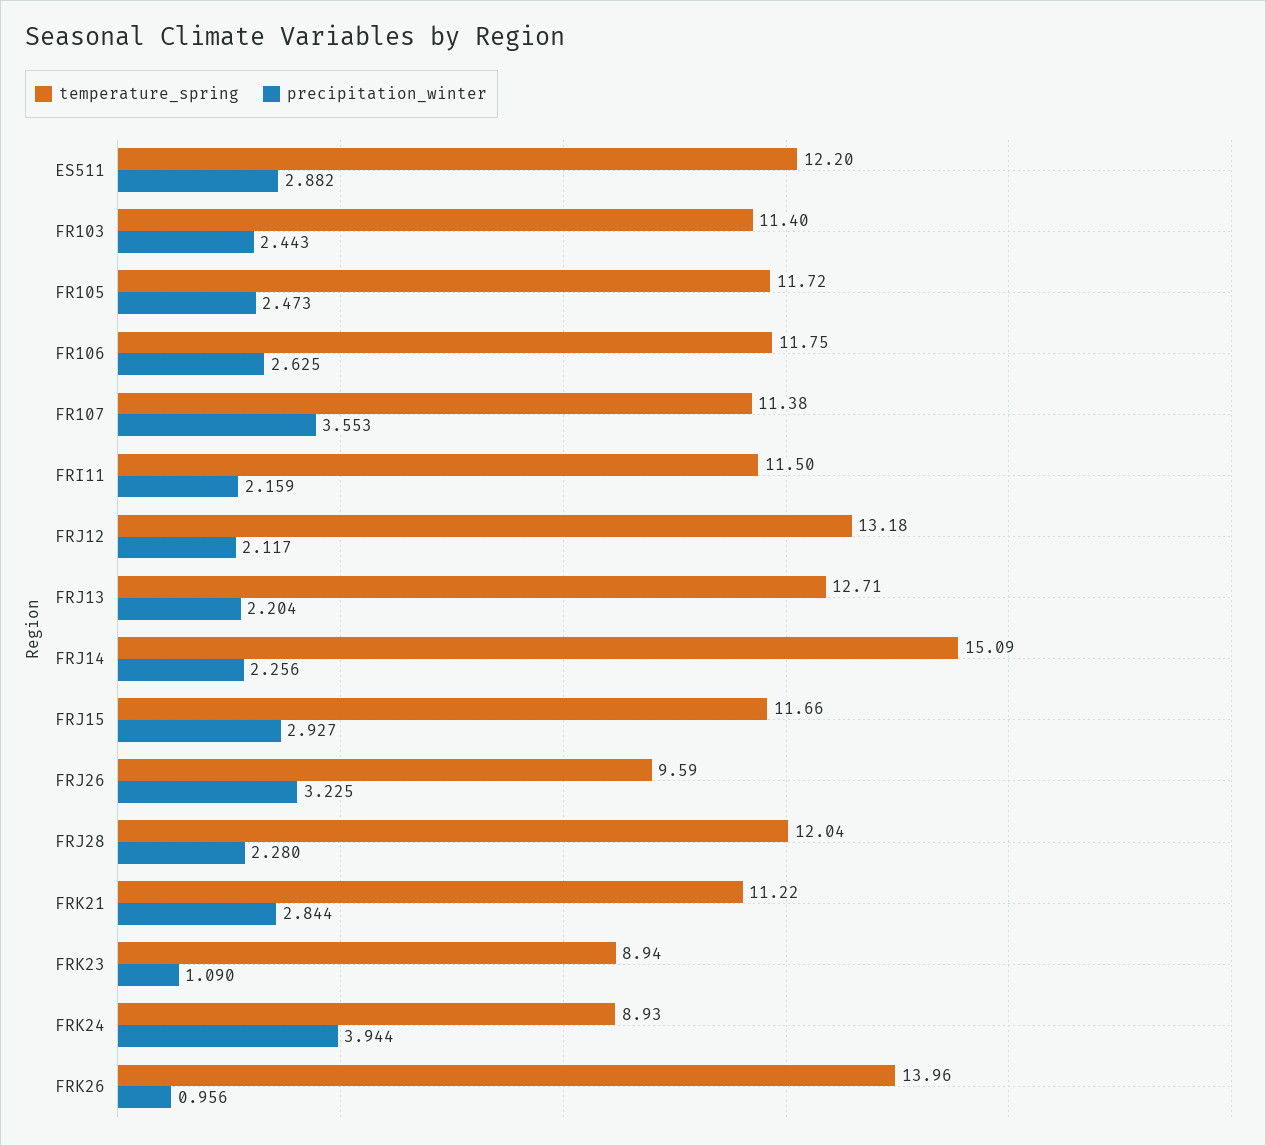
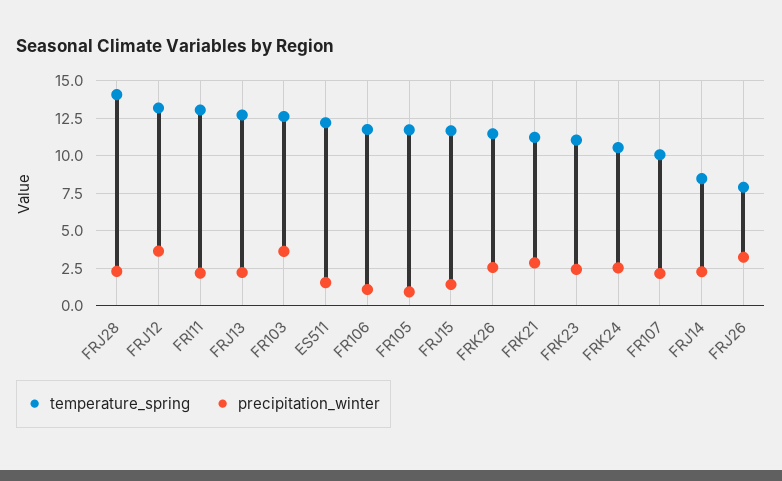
precipitation_winter, ES511: 2.882 -> 1.5
temperature_spring, FR103: 11.4 -> 12.5
precipitation_winter, FR103: 2.443 -> 3.5
precipitation_winter, FR105: 2.473 -> 1
precipitation_winter, FR106: 2.625 -> 1
temperature_spring, FR107: 11.38 -> 10
precipitation_winter, FR107: 3.553 -> 2
temperature_spring, FRI11: 11.5 -> 13
precipitation_winter, FRJ12: 2.117 -> 3.5
temperature_spring, FRJ14: 15.09 -> 8.5
precipitation_winter, FRJ15: 2.927 -> 1.5
temperature_spring, FRJ26: 9.59 -> 8
temperature_spring, FRJ28: 12.04 -> 14
temperature_spring, FRK23: 8.94 -> 11
precipitation_winter, FRK23: 1.09 -> 2.5
temperature_spring, FRK24: 8.93 -> 10.5
precipitation_winter, FRK24: 3.944 -> 2.5
temperature_spring, FRK26: 13.96 -> 11.5
precipitation_winter, FRK26: 0.956 -> 2.5

